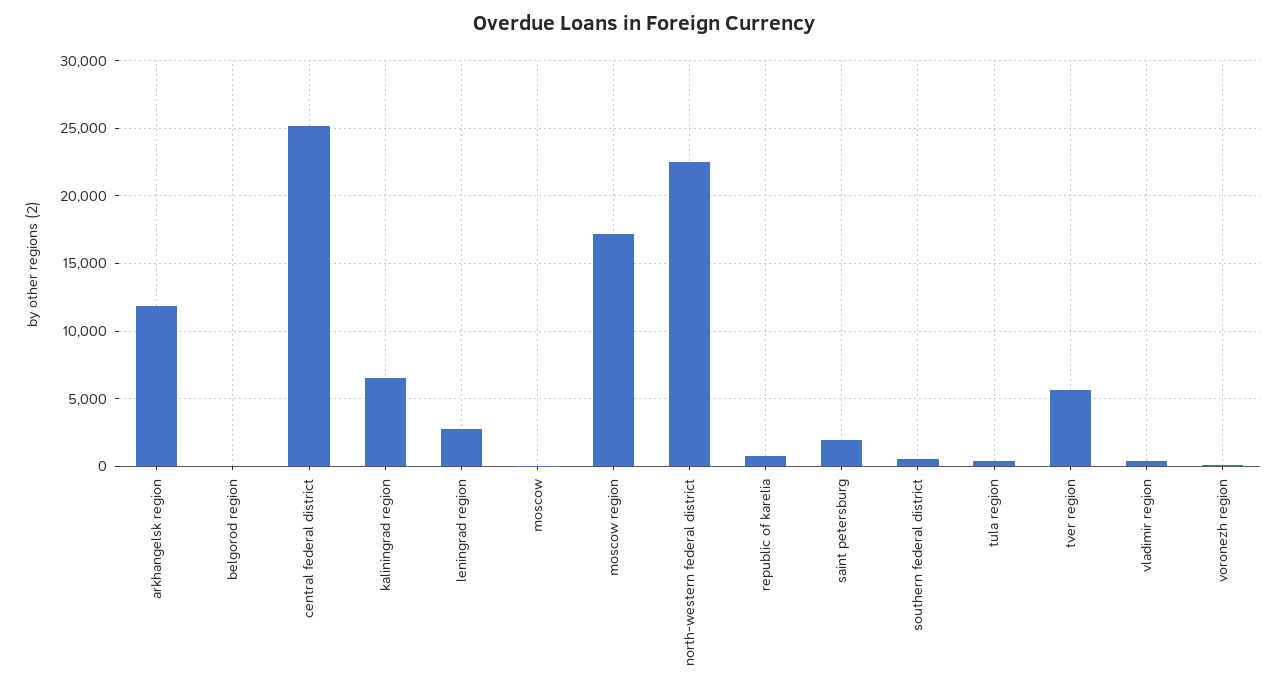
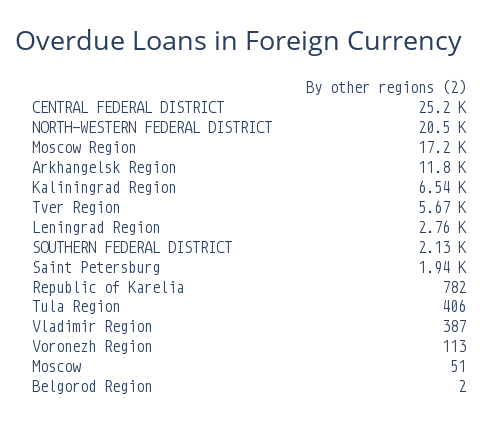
north-western federal district: 22500 -> 20500
southern federal district: 500 -> 2130

